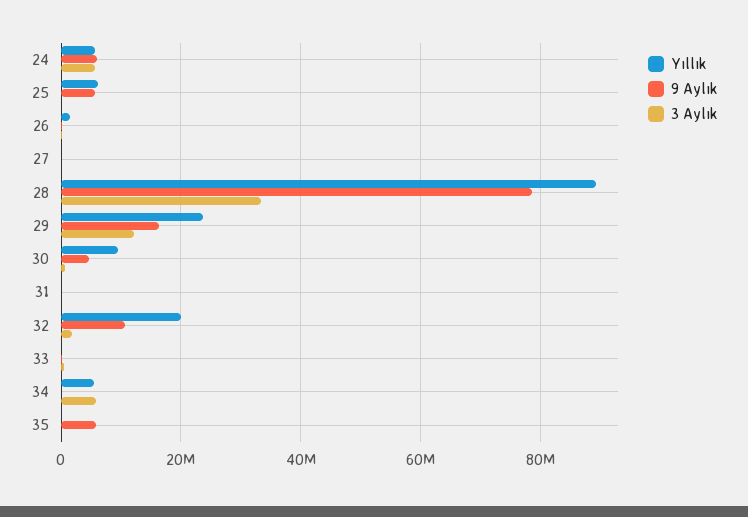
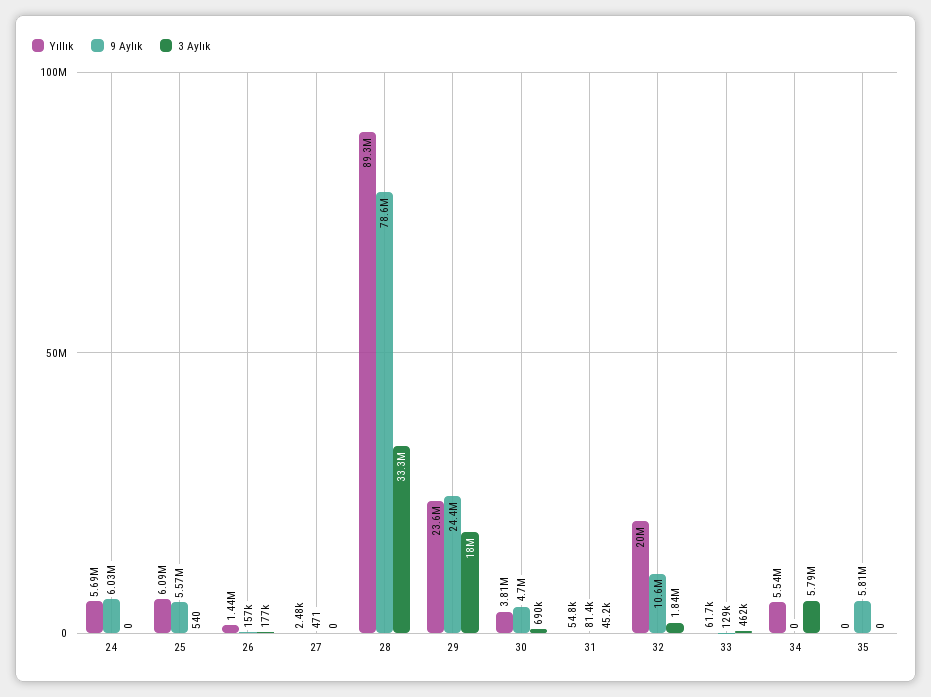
3 Aylık, 24: 6000000 -> 0
9 Aylık, 29: 16000000 -> 24400000
3 Aylık, 29: 12000000 -> 18000000
Yıllık, 30: 10000000 -> 3810000

